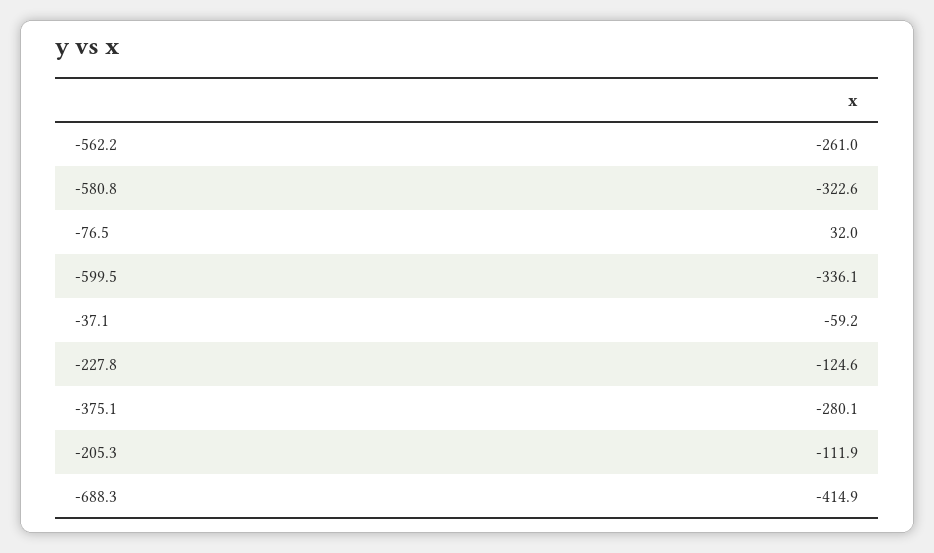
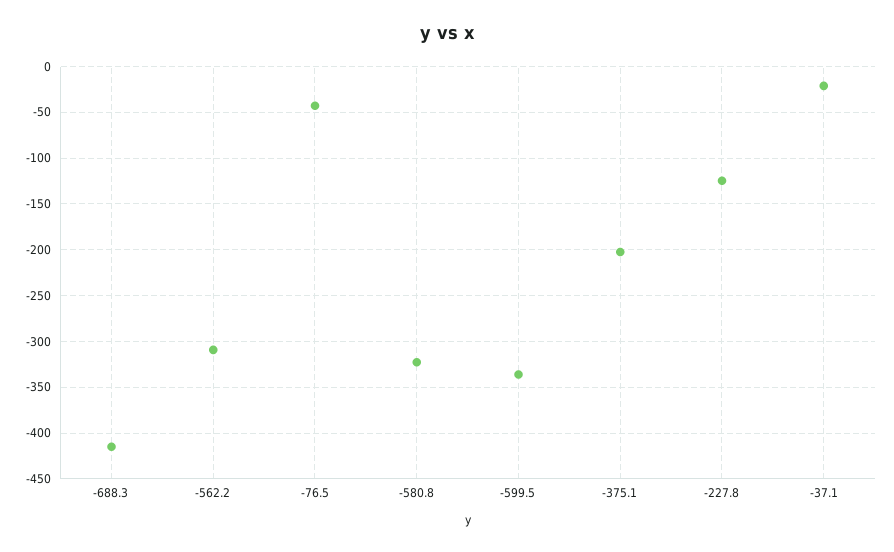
-562.2: -261 -> -310
-76.5: 32 -> -40
-37.1: -59.2 -> -20
-375.1: -280.1 -> -200
-205.3: -111.9 -> none

